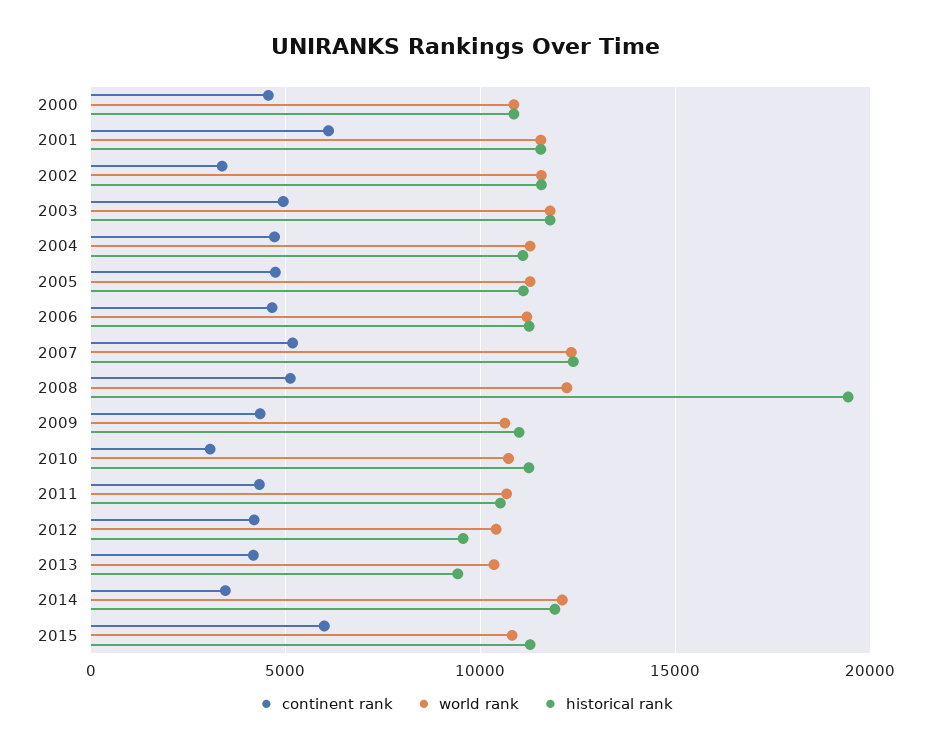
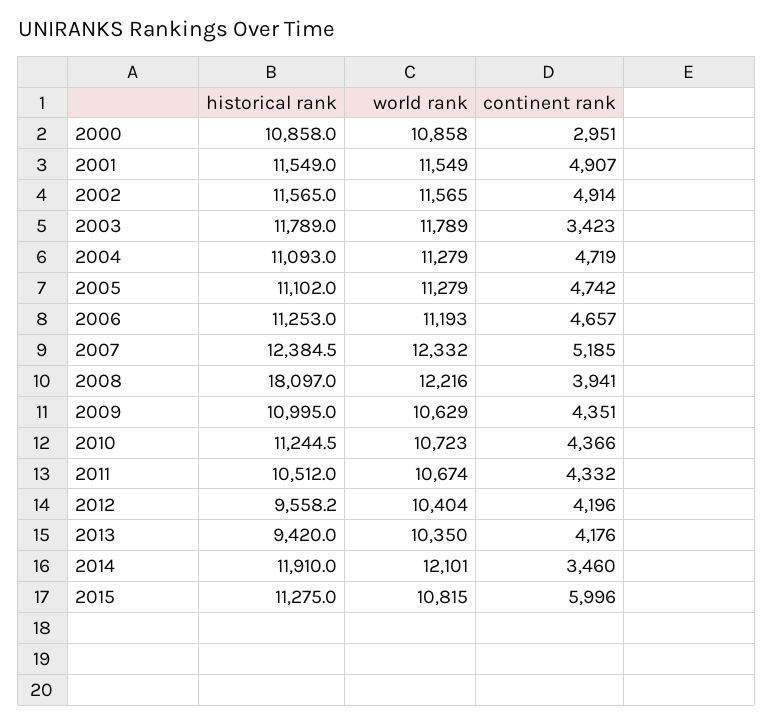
continent rank, 2000: 4500 -> 2951
continent rank, 2001: 6000 -> 4907
continent rank, 2002: 3500 -> 4914
continent rank, 2003: 5000 -> 3423
continent rank, 2008: 5000 -> 3941
historical rank, 2008: 19500 -> 18097
continent rank, 2010: 3000 -> 4366

